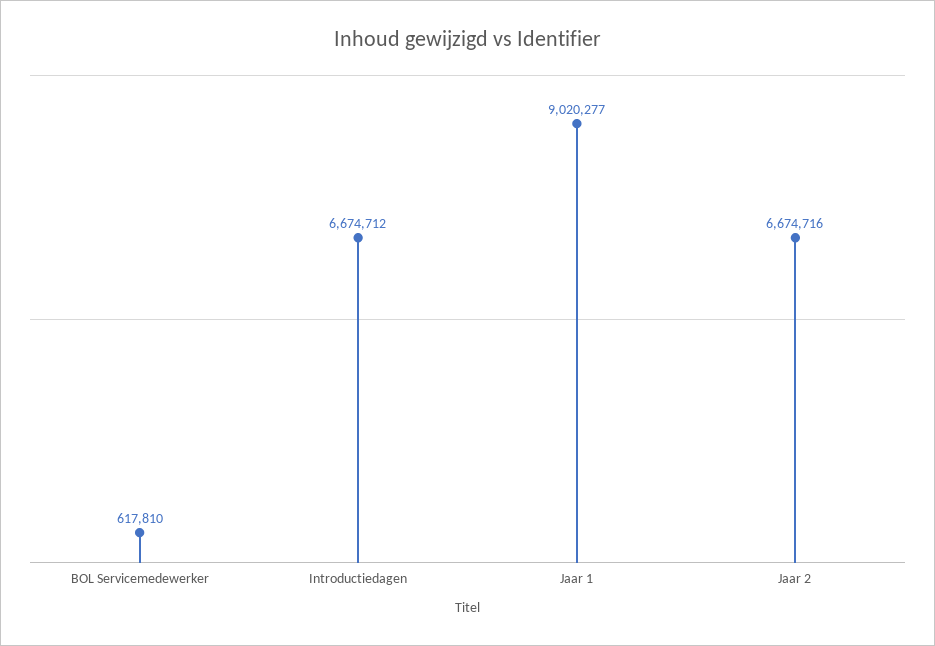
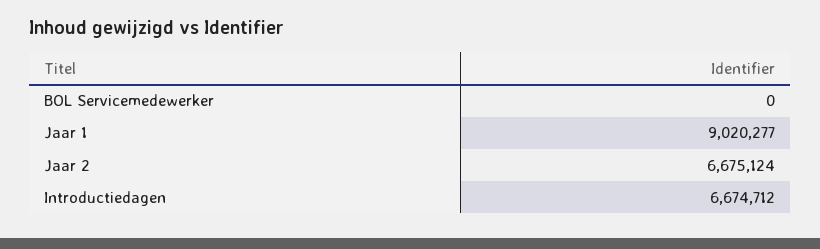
BOL Servicemedewerker: 617810 -> 0
Jaar 2: 6674716 -> 6675124

